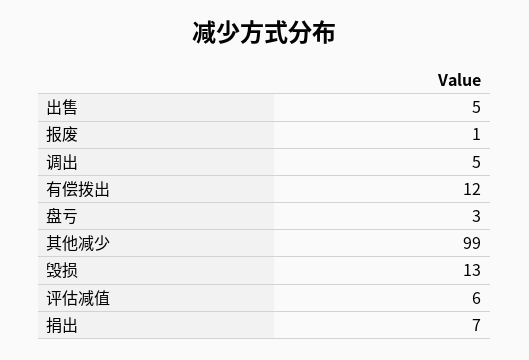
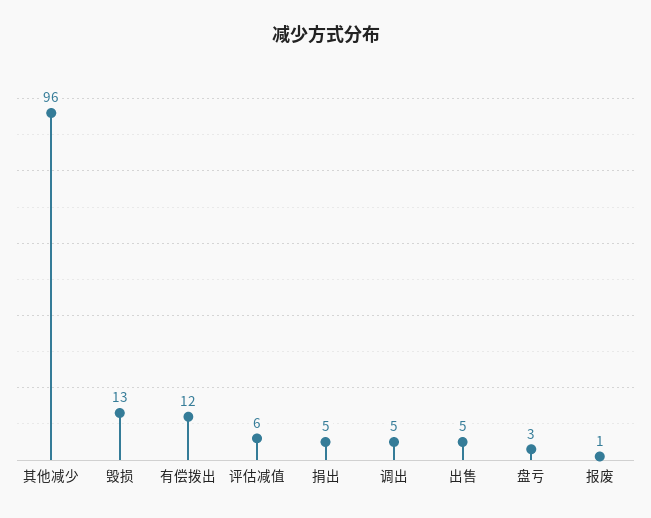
其他减少: 99 -> 96
捐出: 7 -> 5

